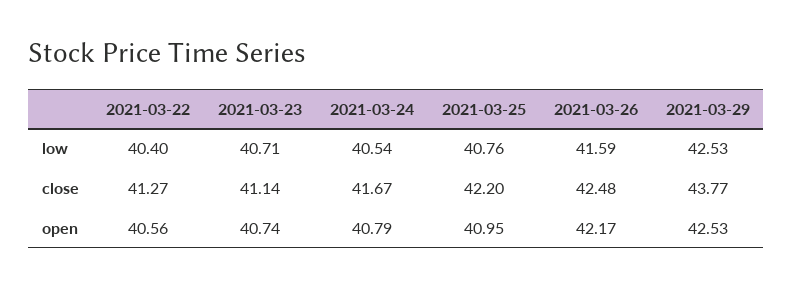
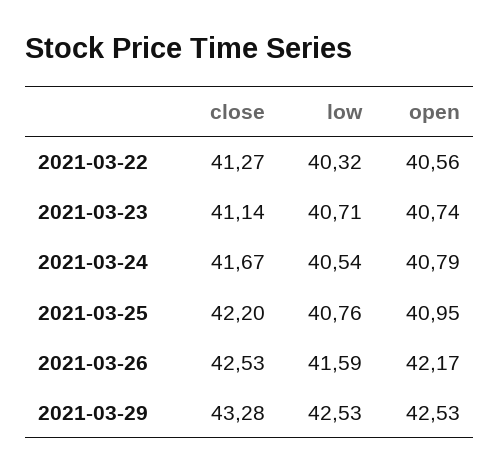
2021-03-22, low: 40.4 -> 40.32
2021-03-26, close: 42.48 -> 42.53
2021-03-29, close: 43.77 -> 43.28

